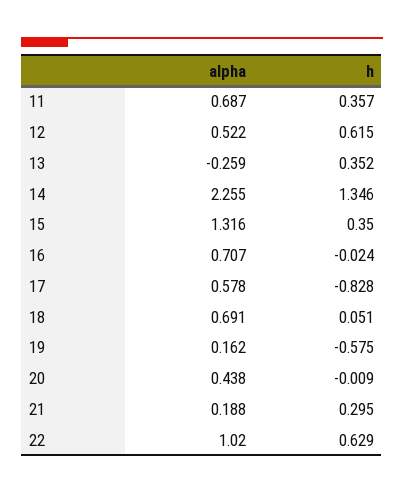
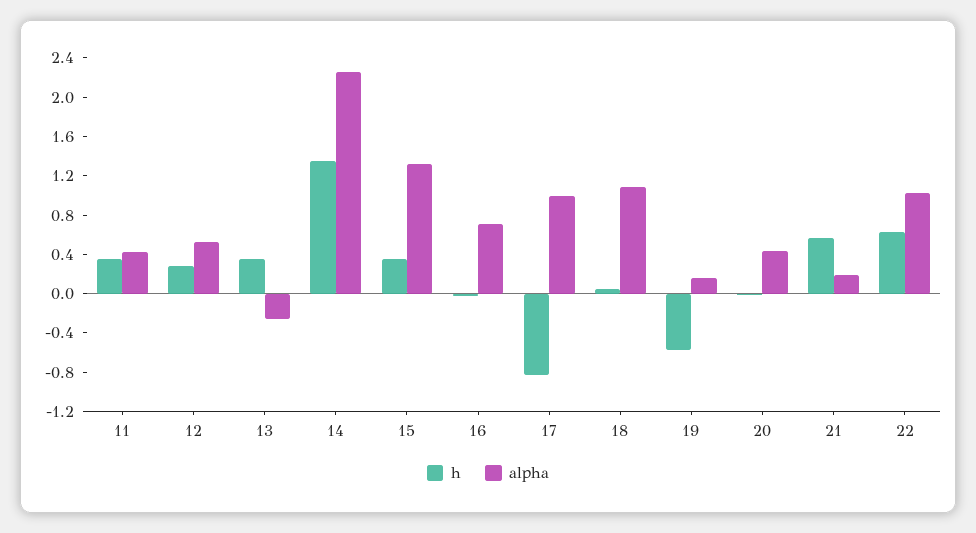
alpha, 11: 0.687 -> 0.4
h, 12: 0.615 -> 0.3
alpha, 17: 0.578 -> 1
alpha, 18: 0.691 -> 1.1
h, 21: 0.295 -> 0.6

